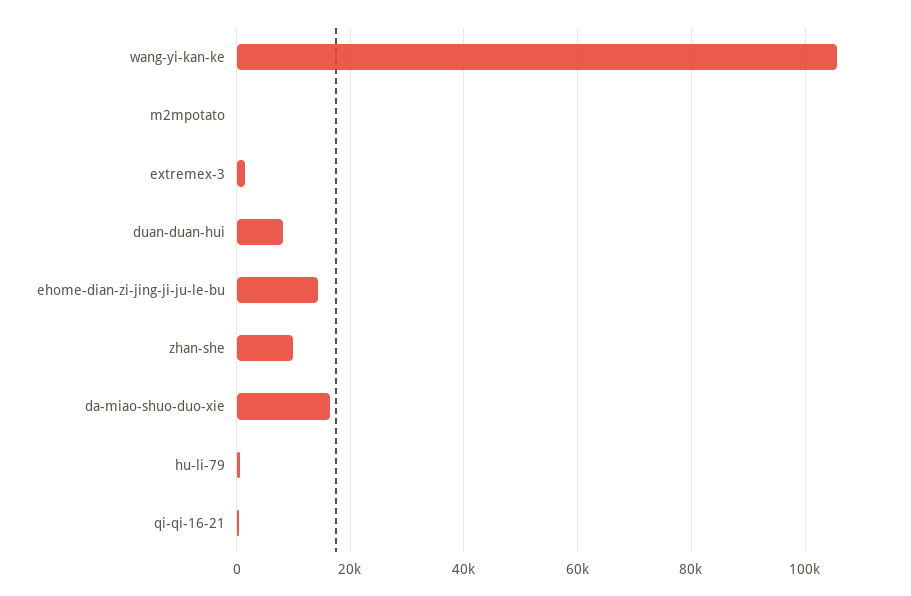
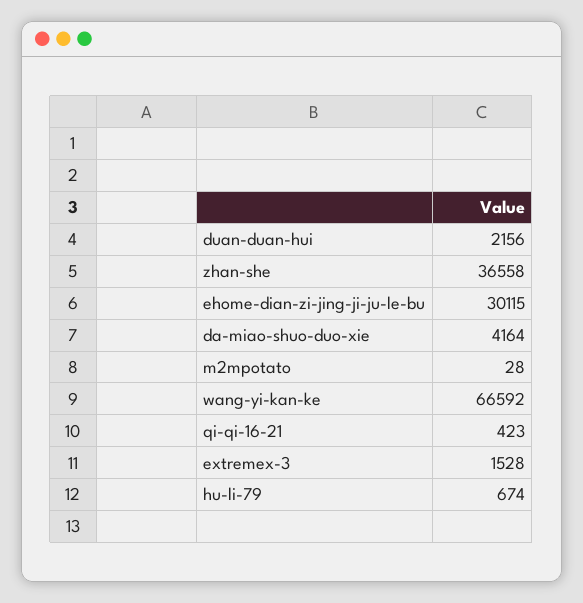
wang-yi-kan-ke: 106000 -> 66592
duan-duan-hui: 8000 -> 2156
ehome-dian-zi-jing-ji-ju-le-bu: 14000 -> 30115
zhan-she: 10000 -> 36558
da-miao-shuo-duo-xie: 16000 -> 4164

